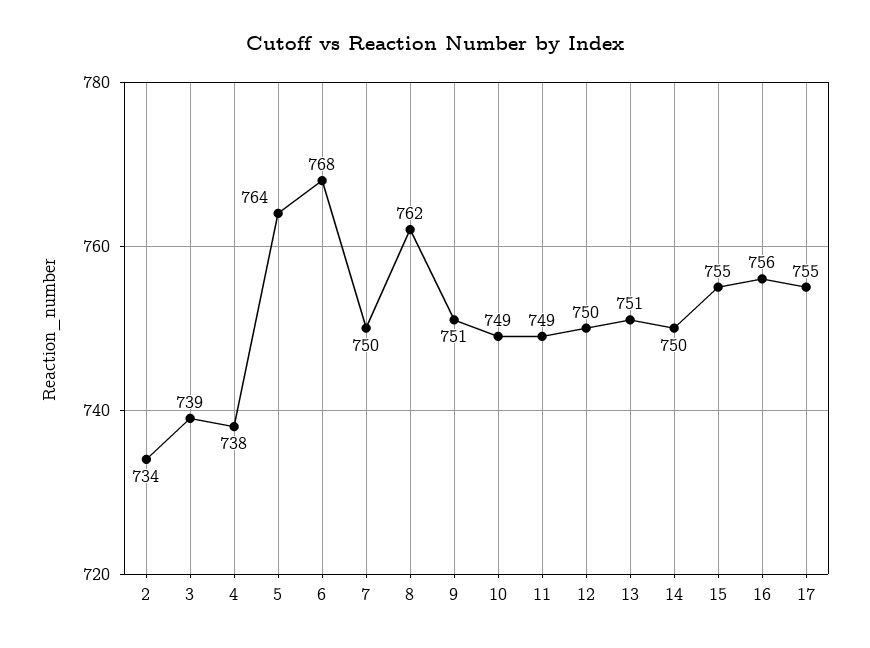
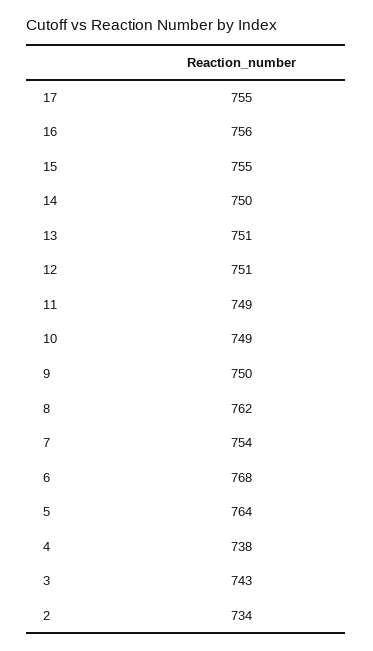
3: 739 -> 743
7: 750 -> 754
9: 751 -> 750
12: 750 -> 751

